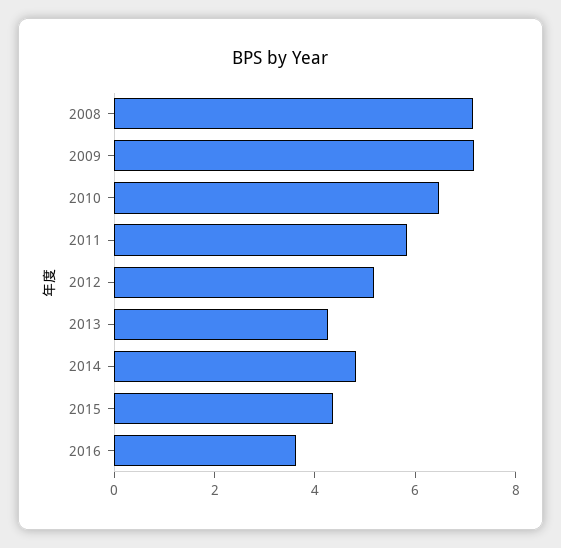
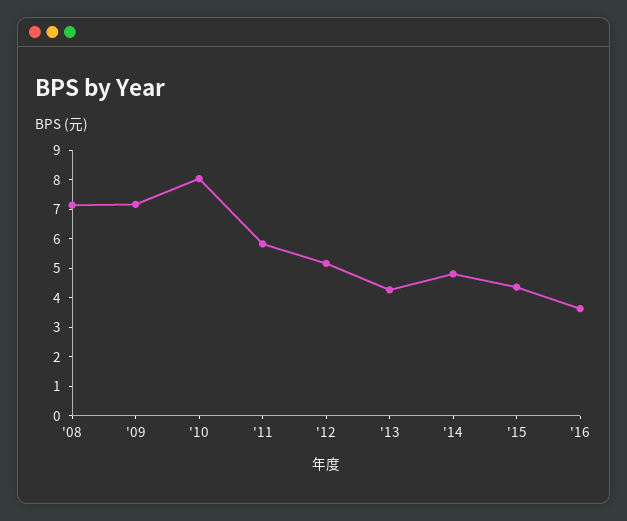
2010: 6.5 -> 8

